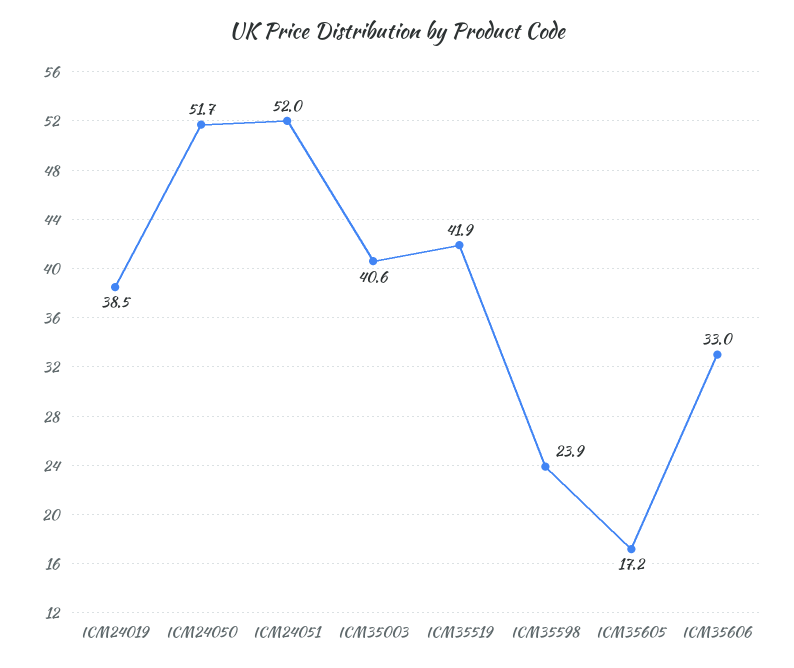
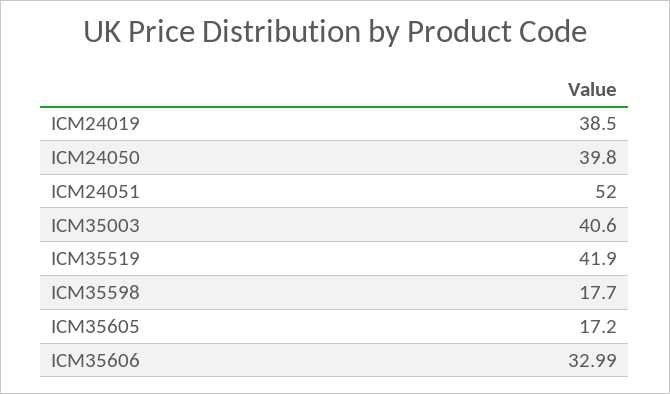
ICM24050: 51.7 -> 39.8
ICM35598: 23.9 -> 17.7

